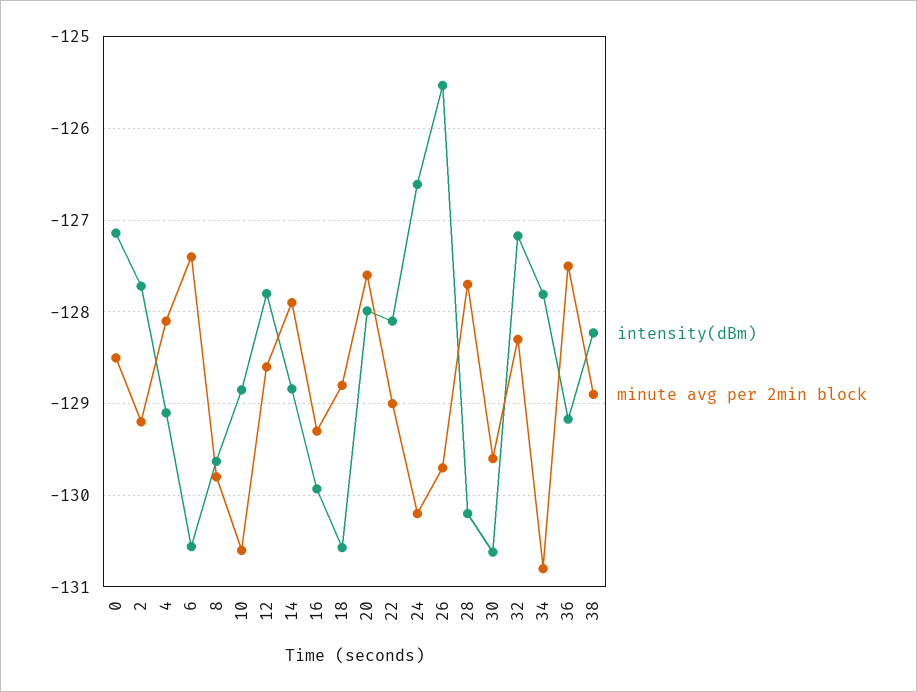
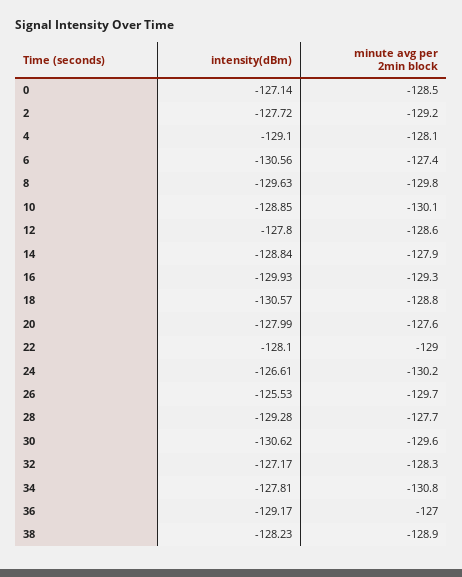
minute avg per 2min block, 10: -130.6 -> -130.1
intensity(dBm), 28: -130.2 -> -129.28
minute avg per 2min block, 36: -127.5 -> -127

